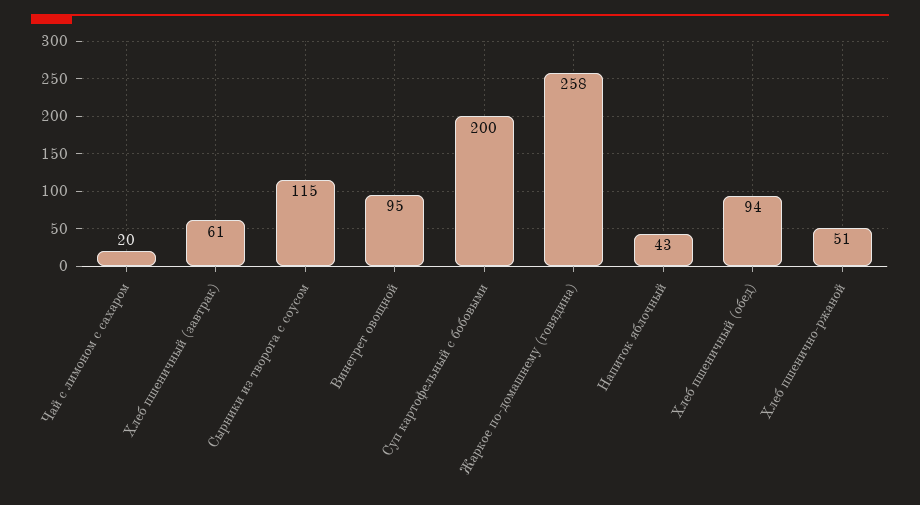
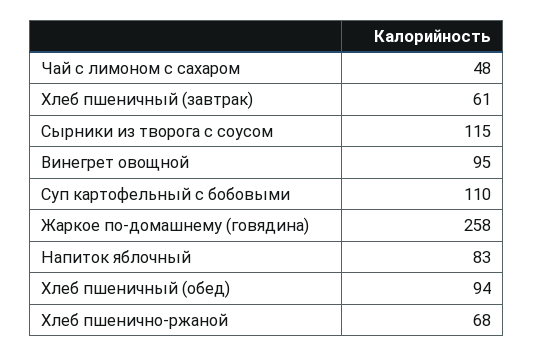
Чай с лимоном с сахаром: 20 -> 48
Суп картофельный с бобовыми: 200 -> 110
Напиток яблочный: 43 -> 83
Хлеб пшенично-ржаной: 51 -> 68

